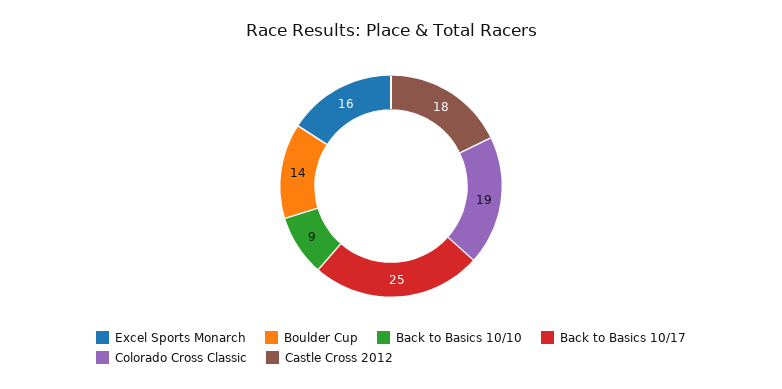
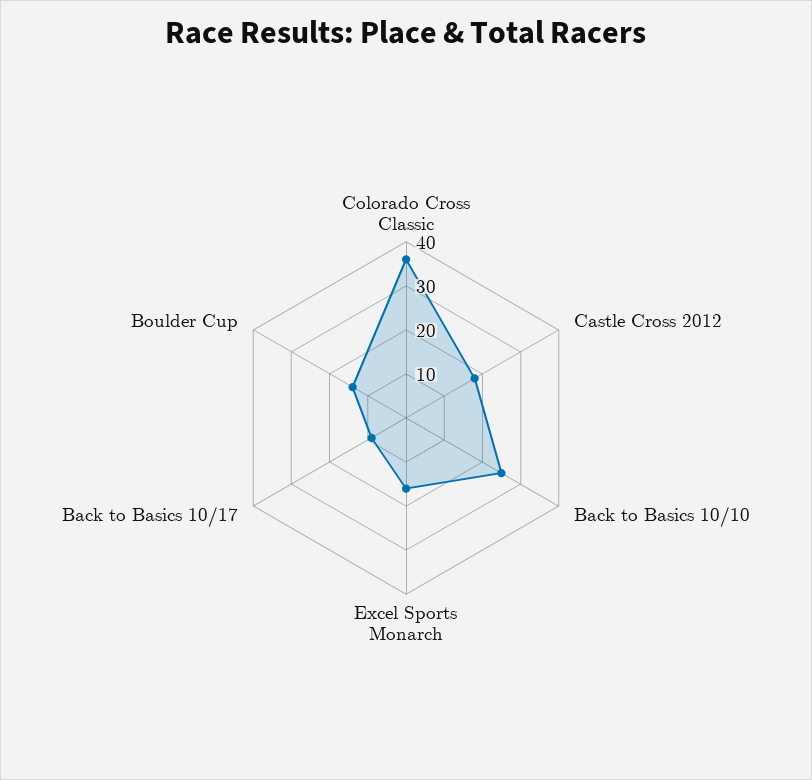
Back to Basics 10/10: 9 -> 25
Back to Basics 10/17: 25 -> 10
Colorado Cross Classic: 19 -> 35

